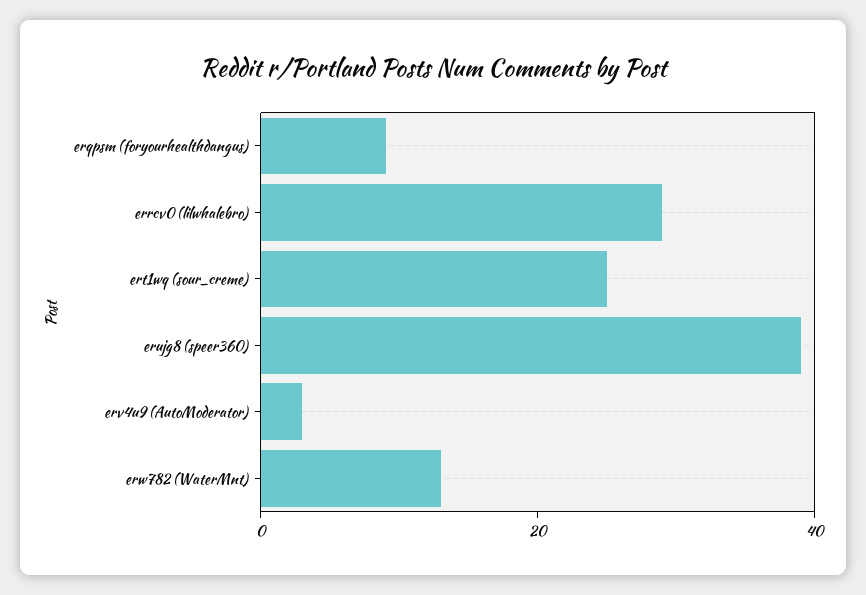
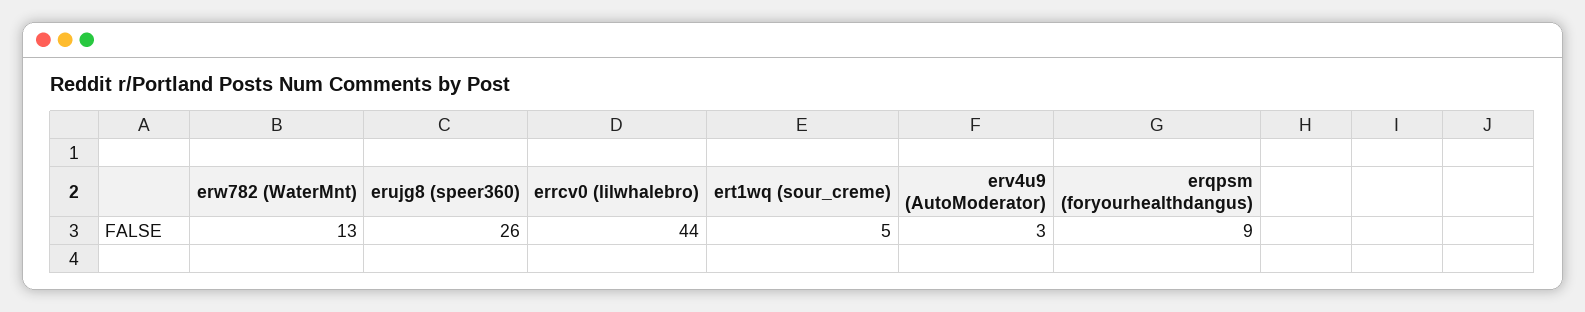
errcv0 (lilwhalebro): 30 -> 44
ert1wq (sour_creme): 25 -> 5
erujg8 (speer360): 40 -> 26

